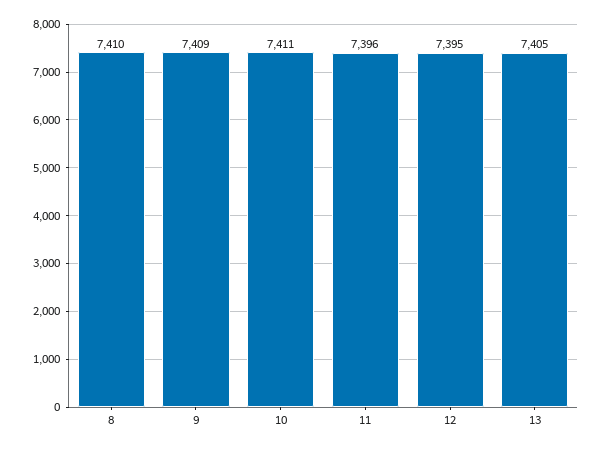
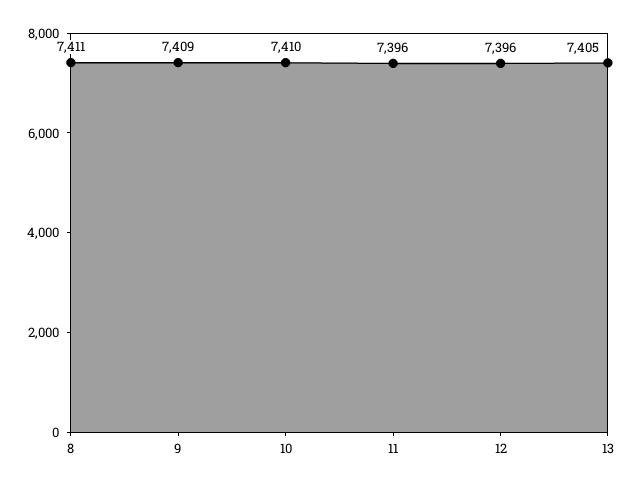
8: 7410 -> 7411
10: 7411 -> 7410
12: 7395 -> 7396

